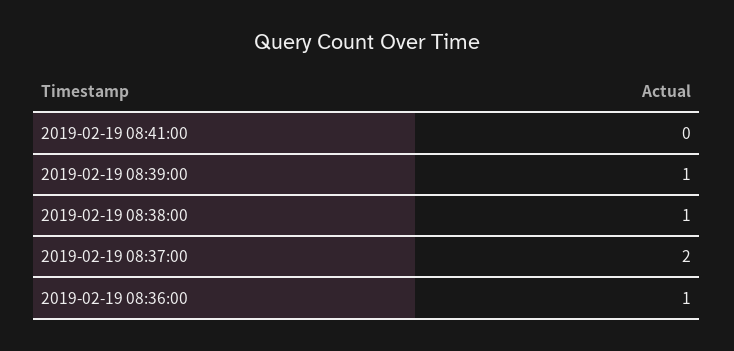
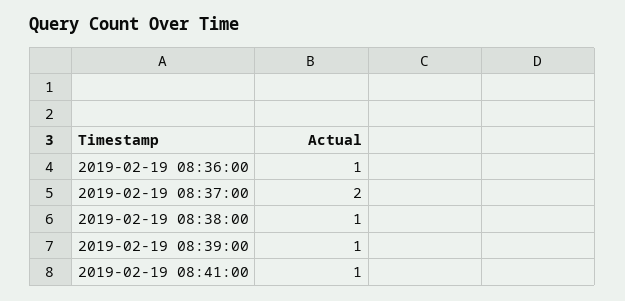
2019-02-19 08:41:00: 0 -> 1

